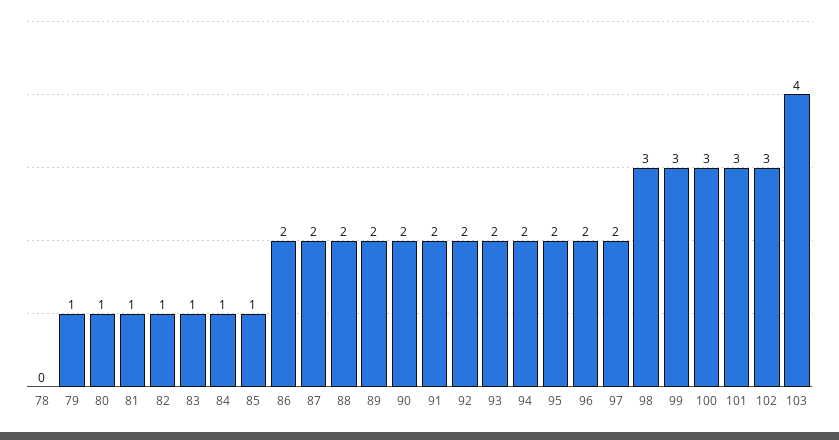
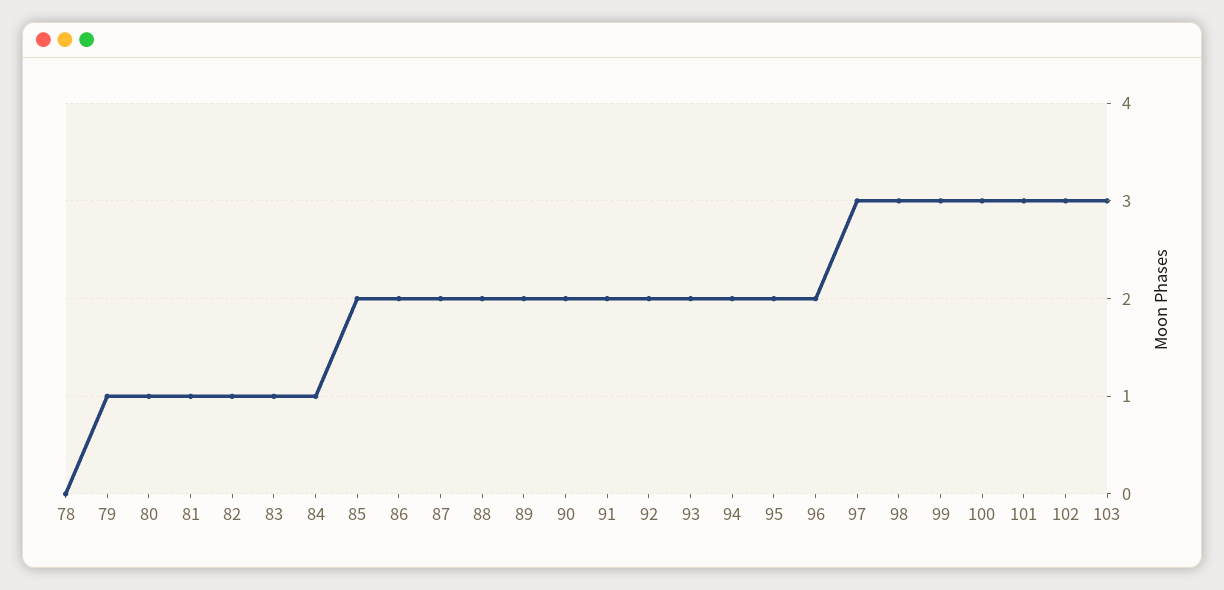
85: 1 -> 2
97: 2 -> 3
103: 4 -> 3

